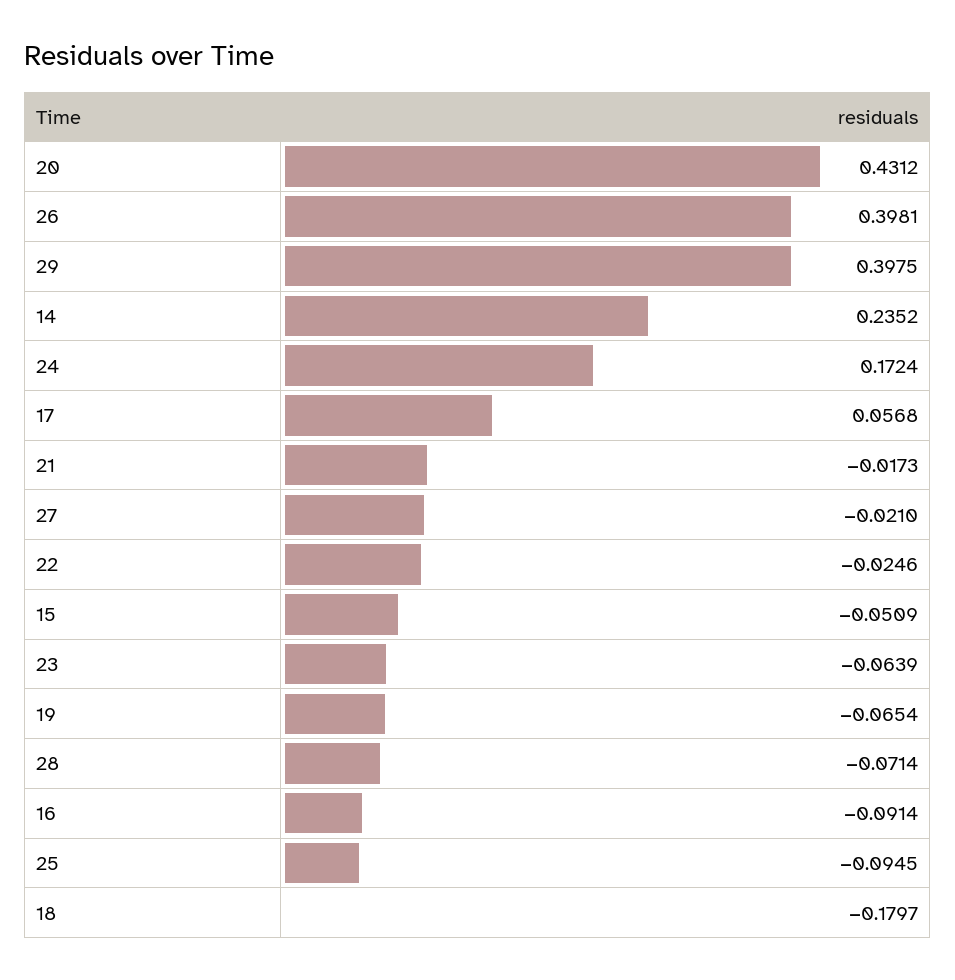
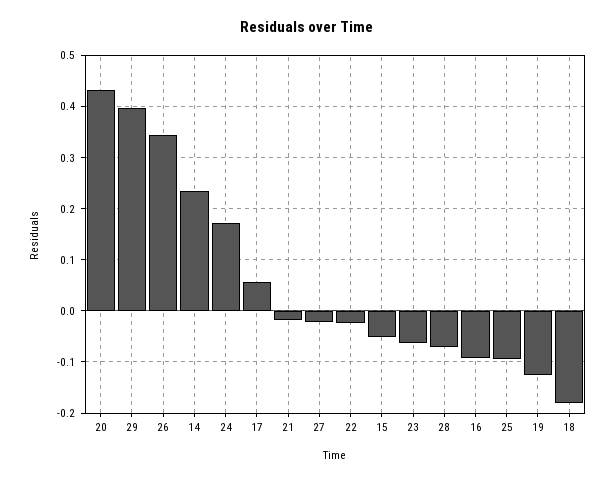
26: 0.3981 -> 0.34
19: -0.0654 -> -0.12

